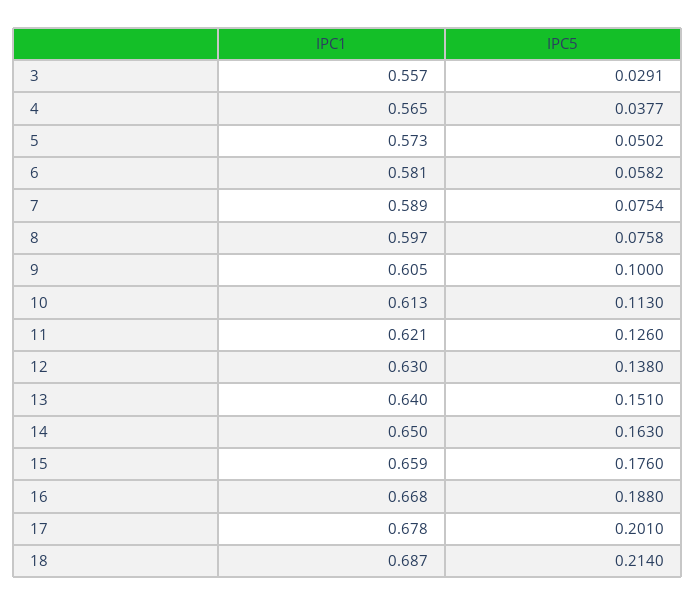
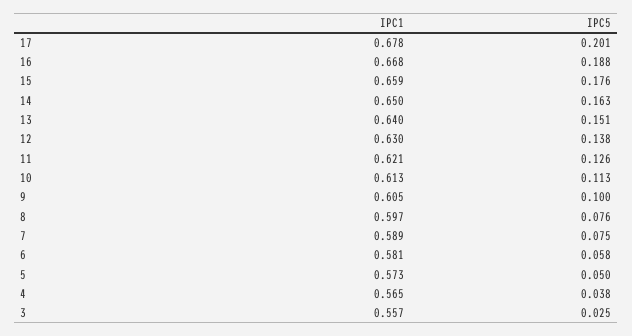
IPC5, 3: 0.0291 -> 0.025
IPC1, 18: 0.687 -> none
IPC5, 18: 0.214 -> none

